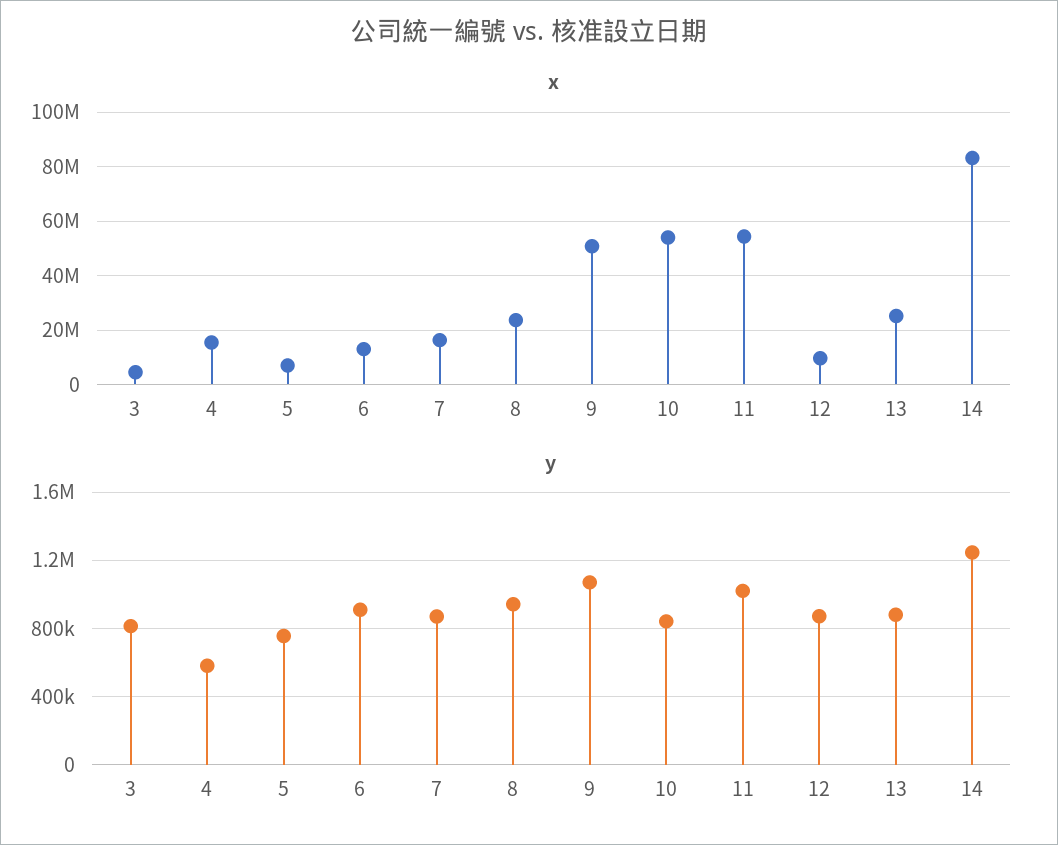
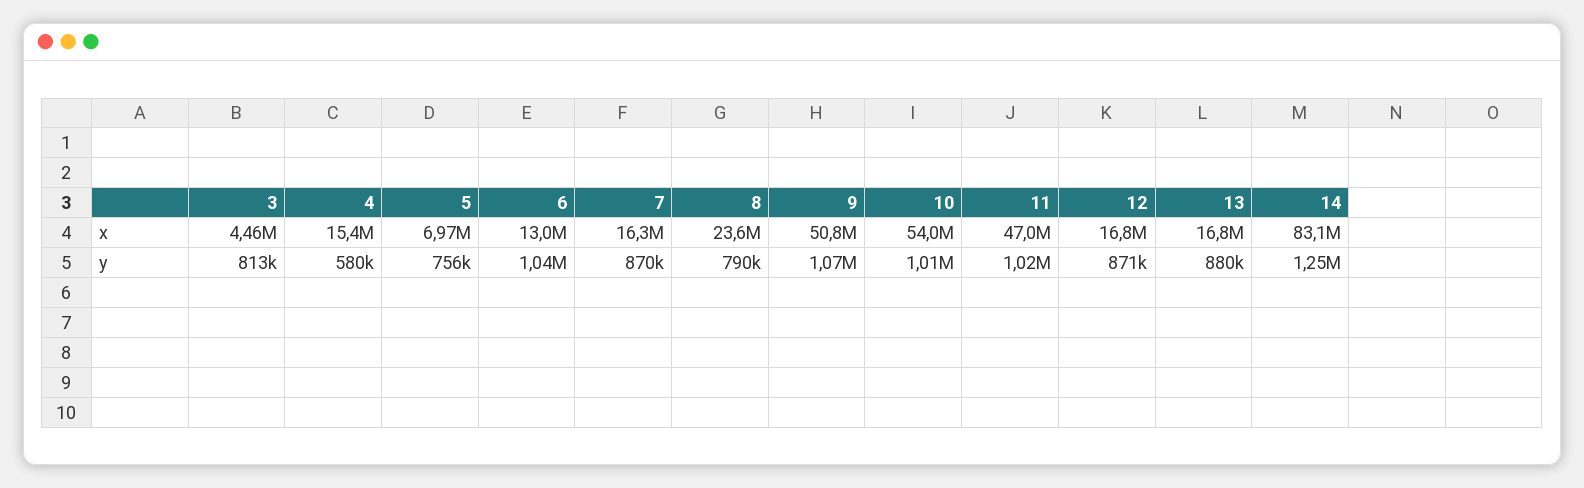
x, 11: 55000000 -> 47000000
x, 12: 10000000 -> 16800000
x, 13: 25000000 -> 16800000
y, 6: 900000 -> 1040000
y, 8: 950000 -> 790000
y, 10: 850000 -> 1010000

